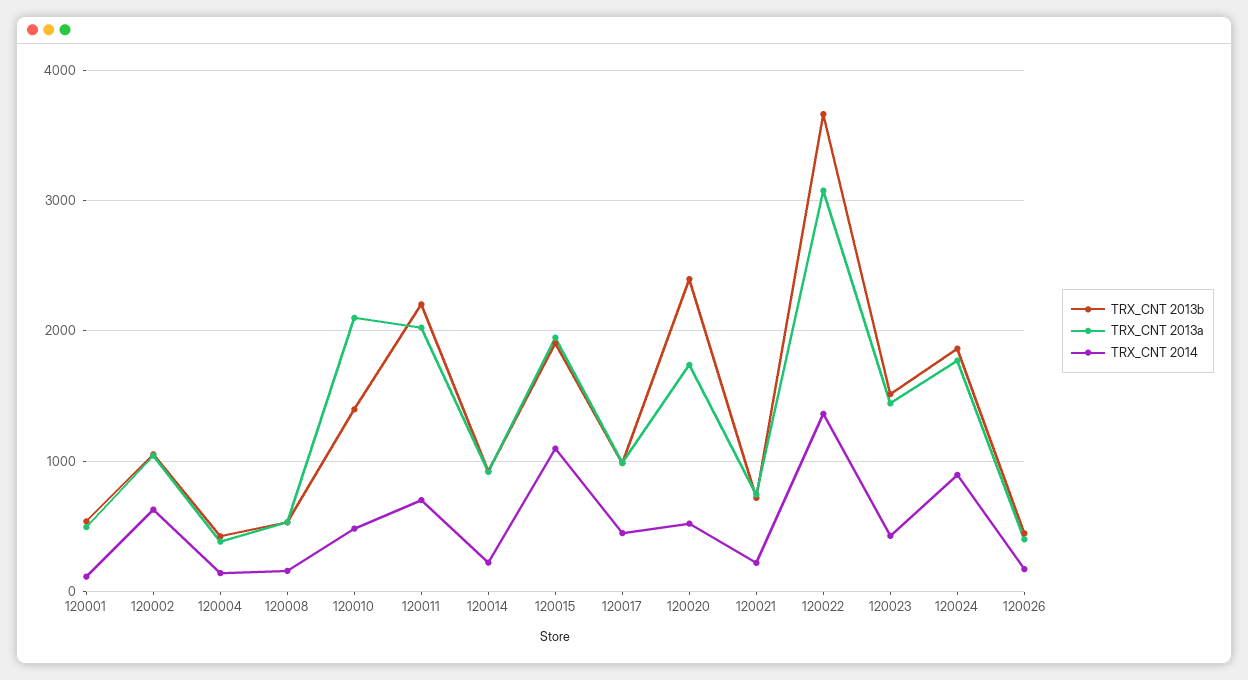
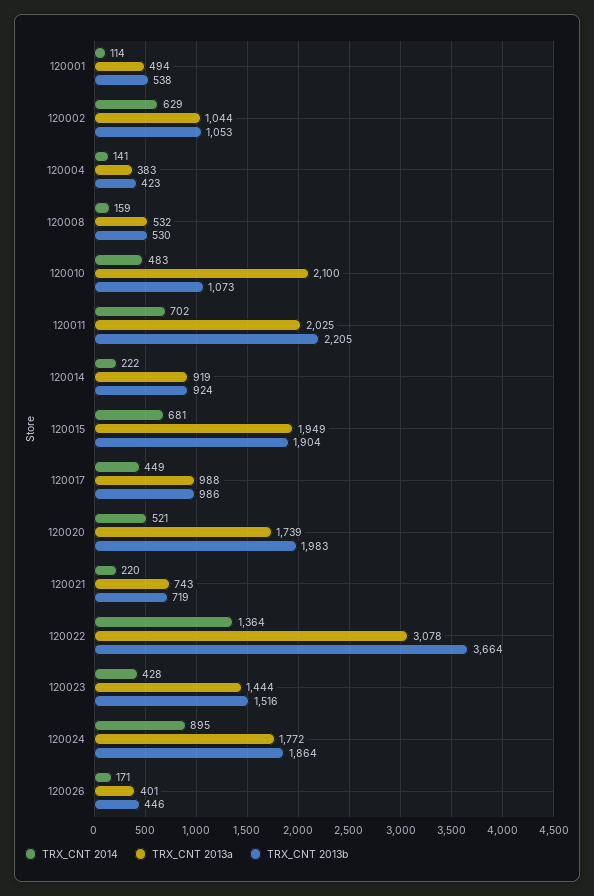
TRX_CNT 2013b, 120010: 1400 -> 1073
TRX_CNT 2014, 120015: 1100 -> 681
TRX_CNT 2013b, 120020: 2400 -> 1983

